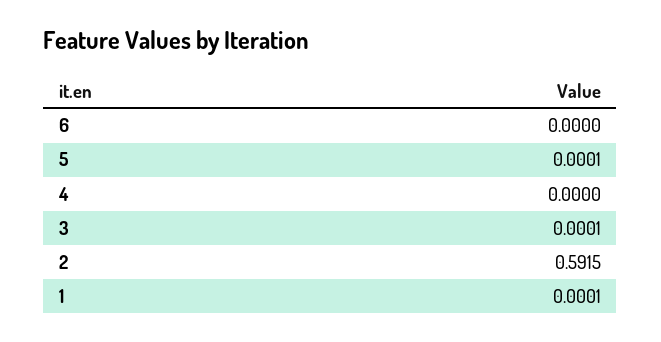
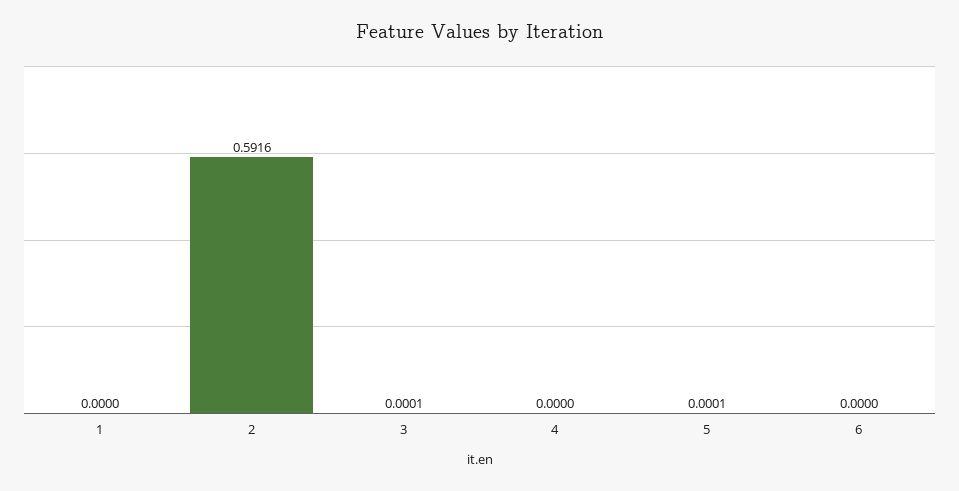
2: 0.5915 -> 0.5916
1: 0.0001 -> 0

